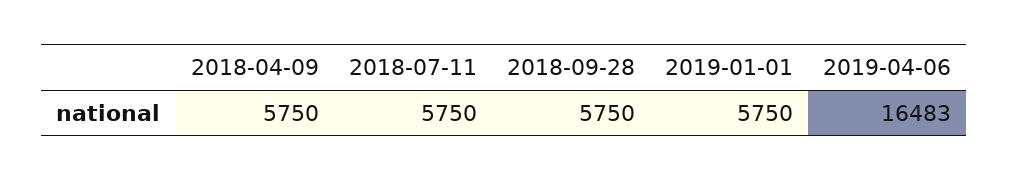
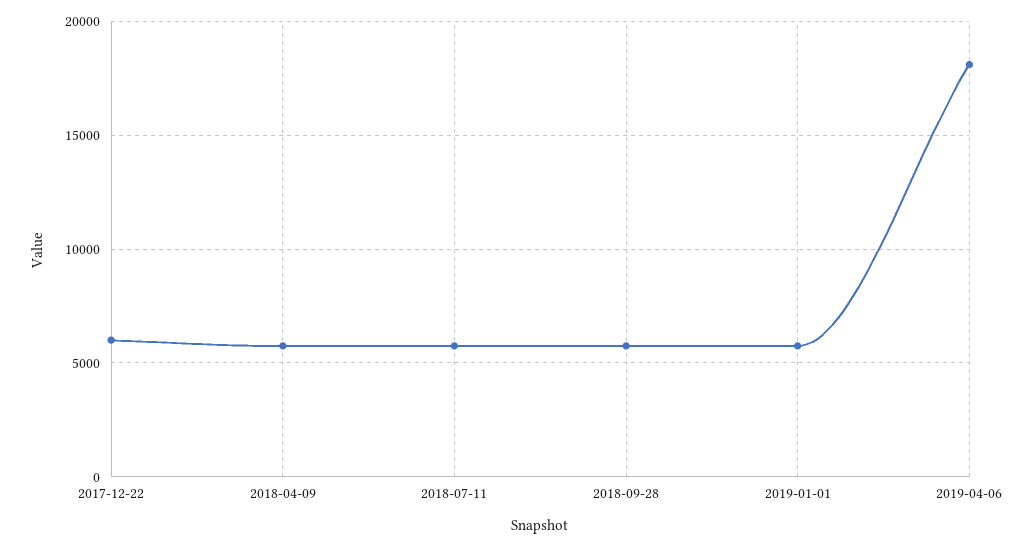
2019-04-06: 16483 -> 18000
2017-12-22: none -> 6000

